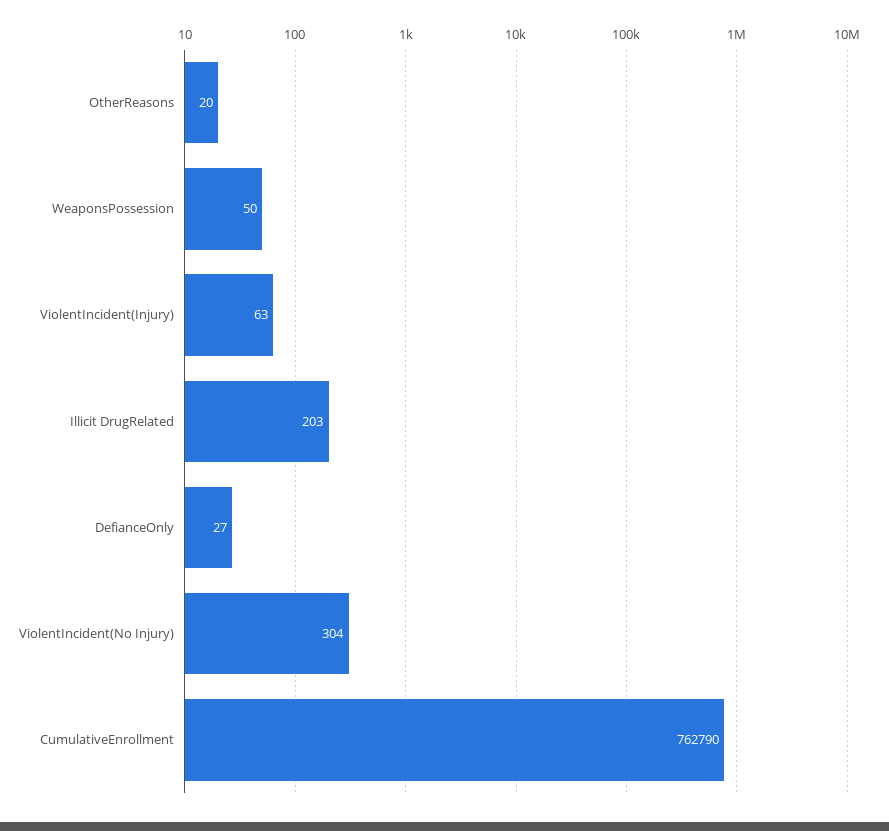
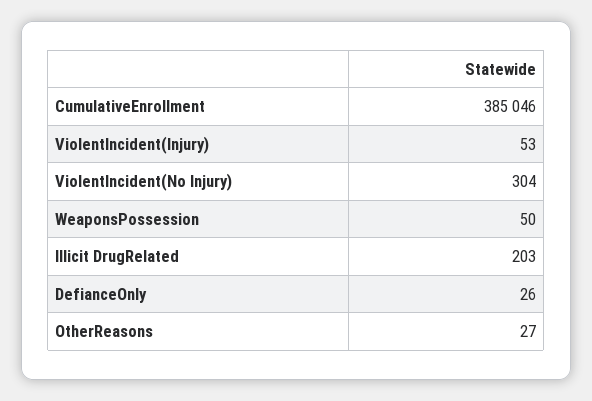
OtherReasons: 20 -> 27
ViolentIncident(Injury): 63 -> 53
DefianceOnly: 27 -> 26
CumulativeEnrollment: 762790 -> 385046

